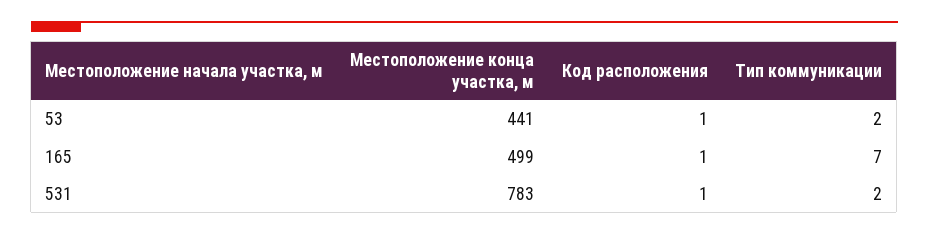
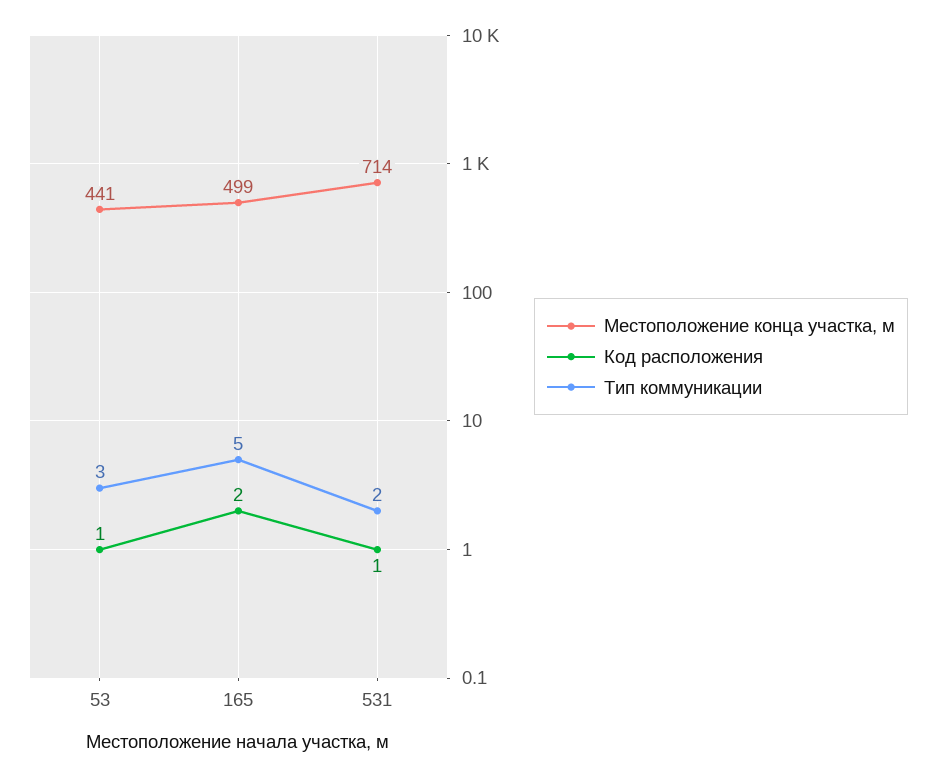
Тип коммуникации, 53: 2 -> 3
Код расположения, 165: 1 -> 2
Тип коммуникации, 165: 7 -> 5
Местоположение конца участка, м, 531: 783 -> 714

